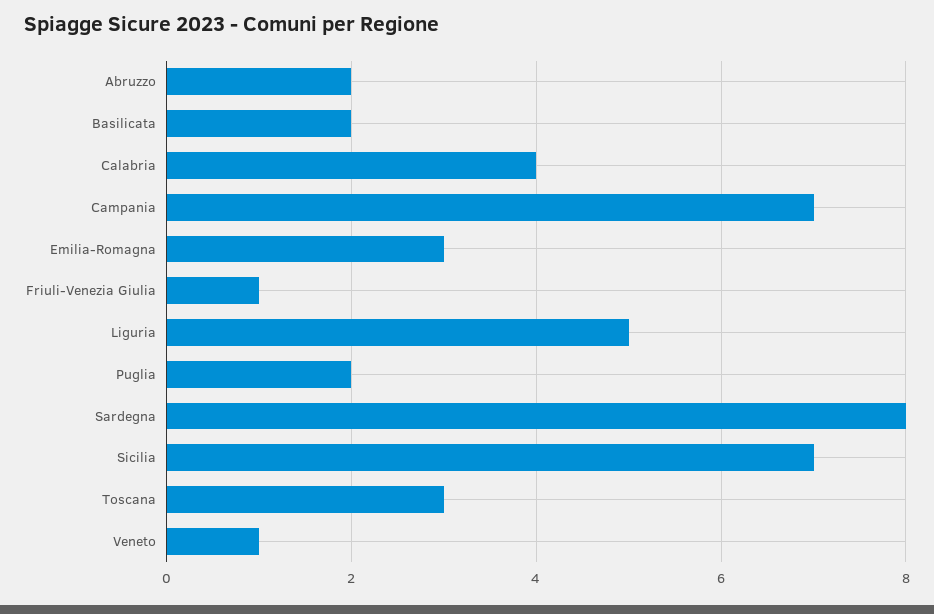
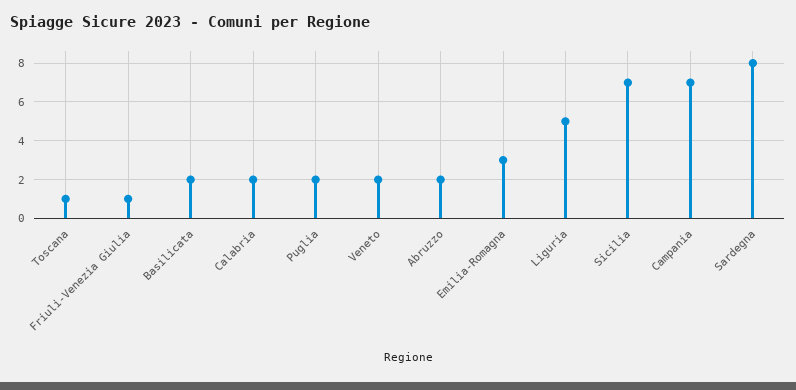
Calabria: 4 -> 2
Toscana: 3 -> 1
Veneto: 1 -> 2

